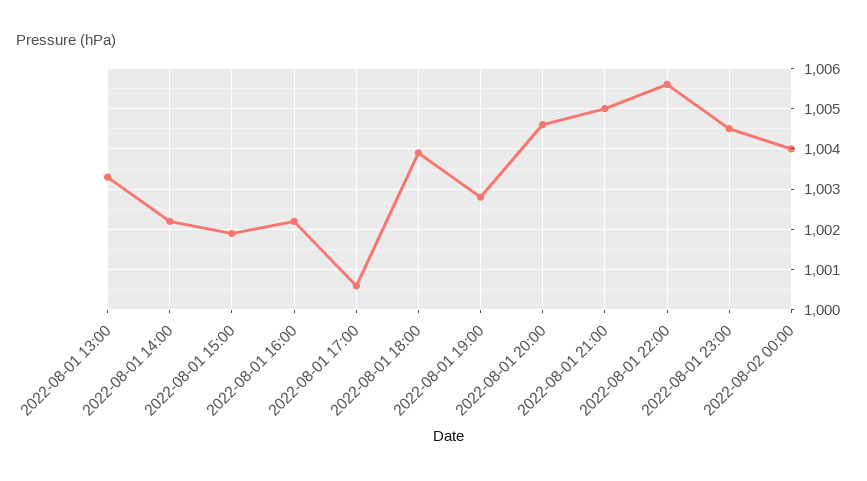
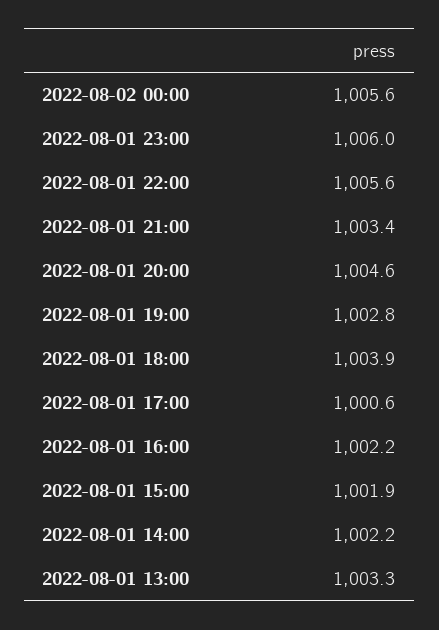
2022-08-01 21:00: 1005 -> 1003.4
2022-08-01 23:00: 1004.5 -> 1006
2022-08-02 00:00: 1004 -> 1005.6

